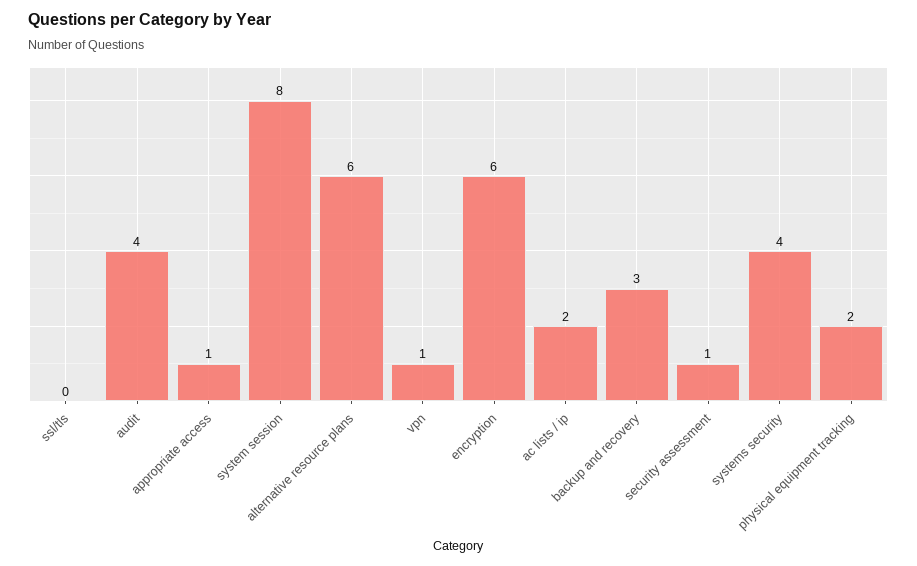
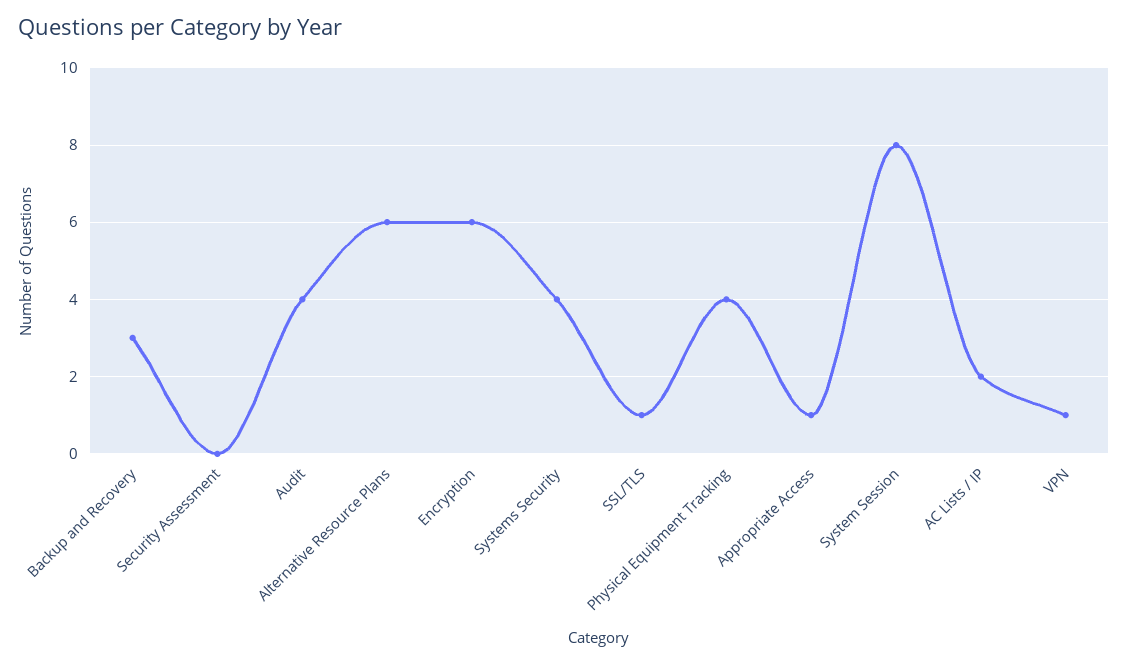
ssl/tls: 0 -> 1
security assessment: 1 -> 0
physical equipment tracking: 2 -> 4

